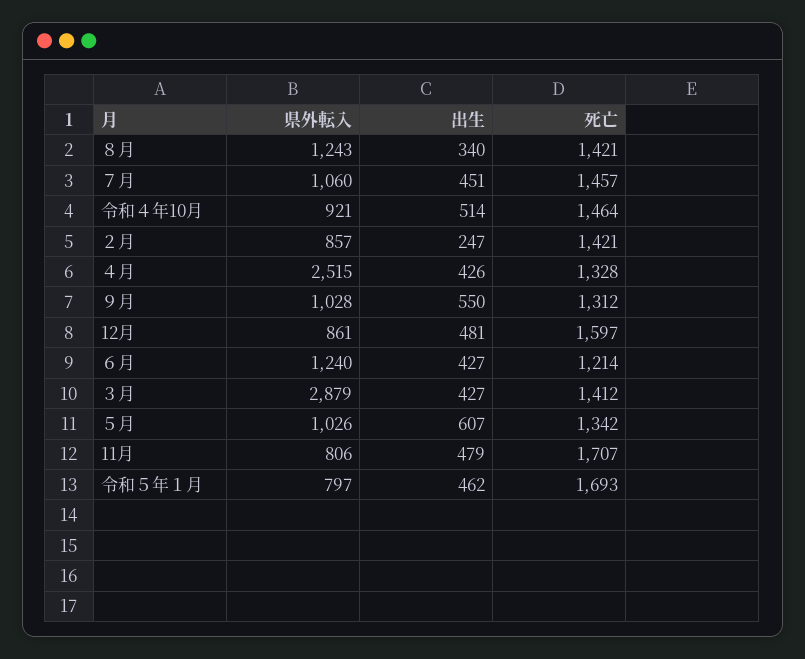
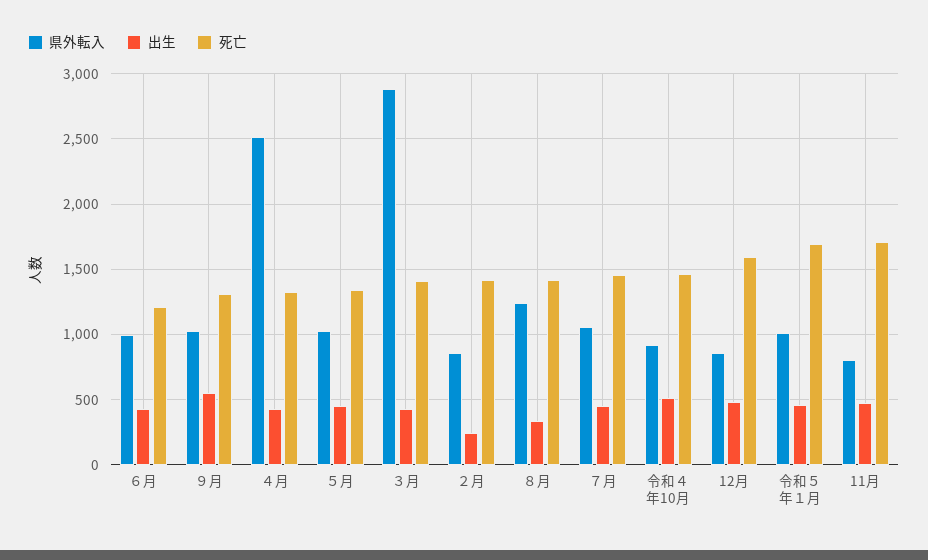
県外転入, ６月: 1240 -> 1000
出生, ５月: 607 -> 450
県外転入, 令和５年１月: 797 -> 1000

